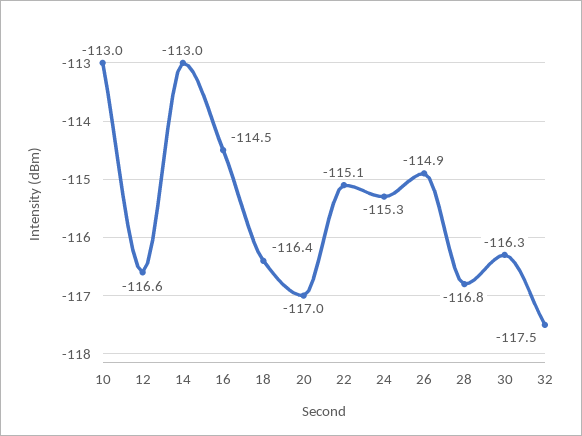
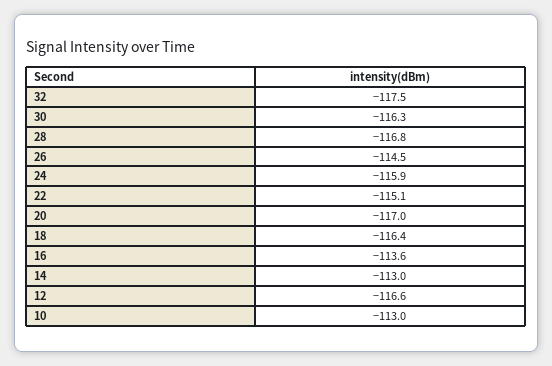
16: -114.5 -> -113.6
24: -115.3 -> -115.9
26: -114.9 -> -114.5

